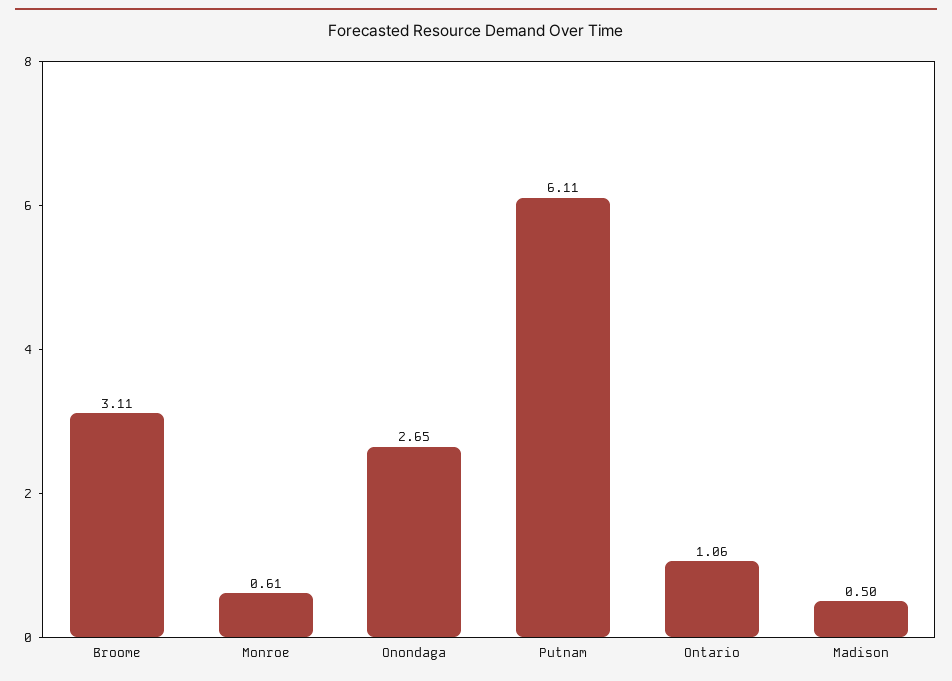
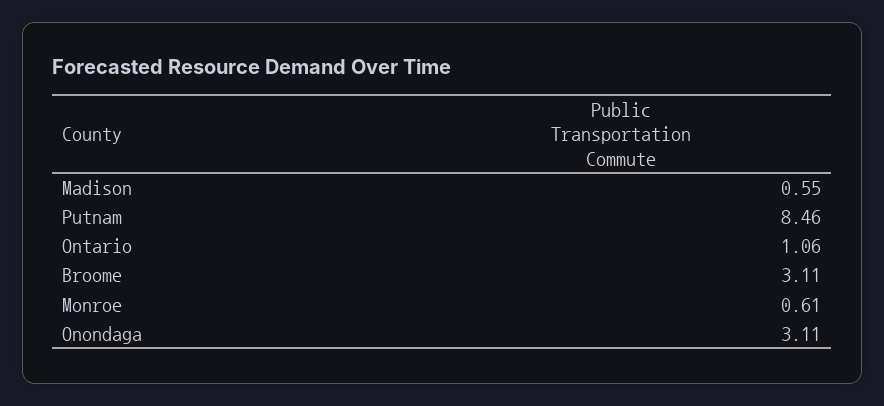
Onondaga: 2.65 -> 3.11
Putnam: 6.11 -> 8.46
Madison: 0.5 -> 0.55

